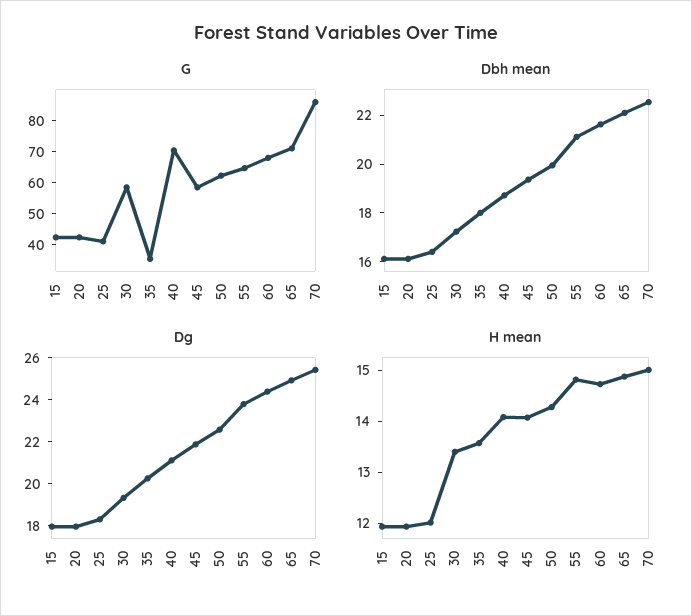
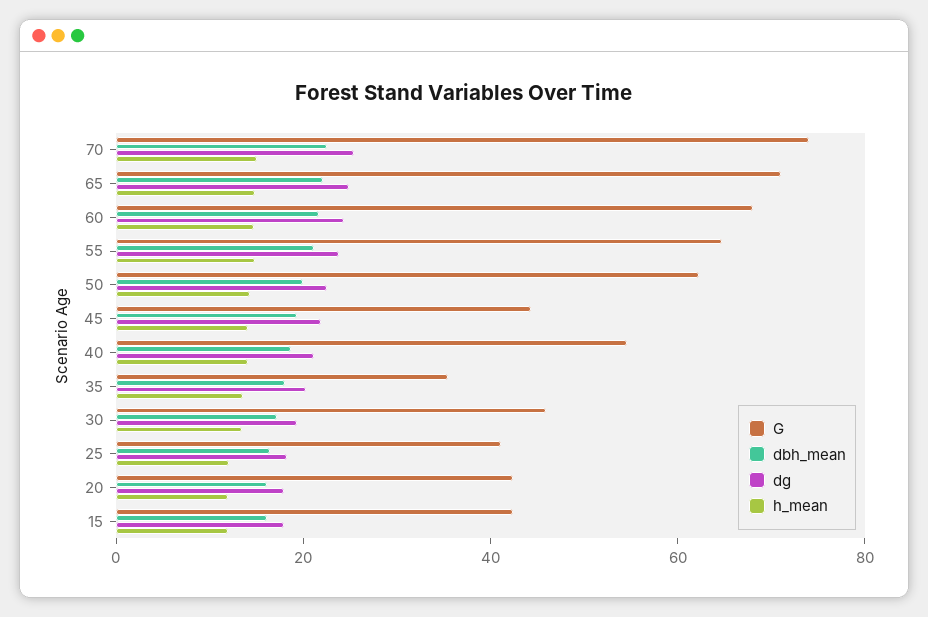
G, 30: 60 -> 45
G, 40: 70 -> 55
G, 45: 60 -> 45
G, 70: 85 -> 75

